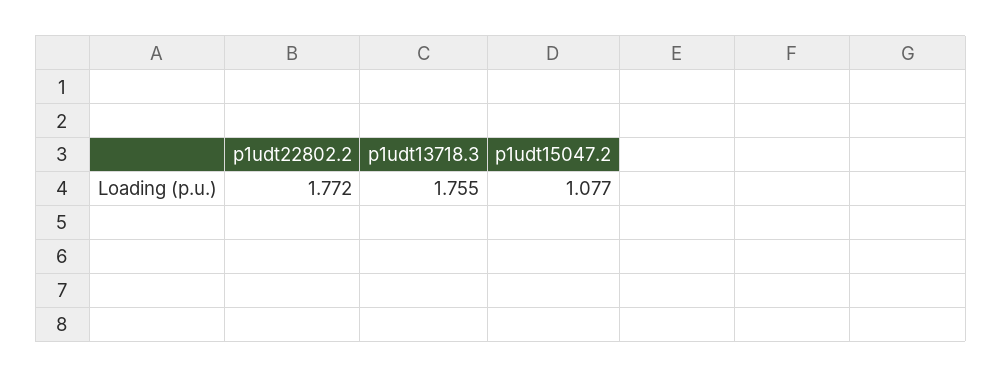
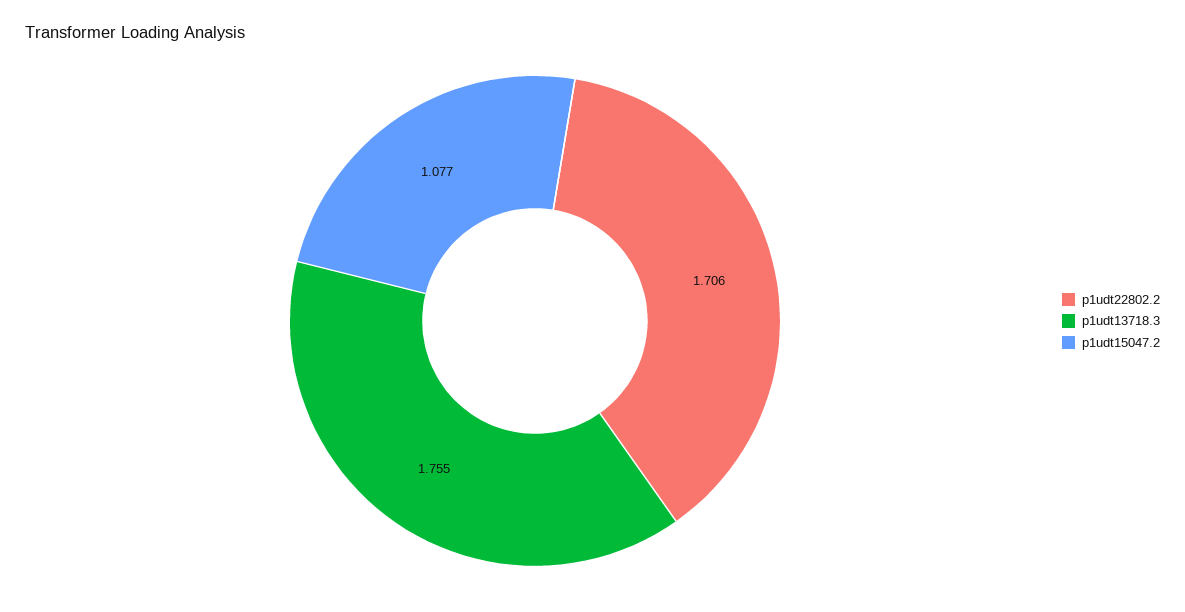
p1udt22802.2: 1.772 -> 1.706

